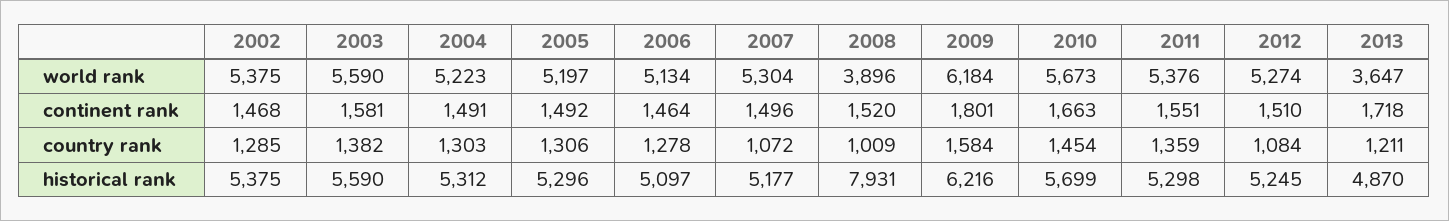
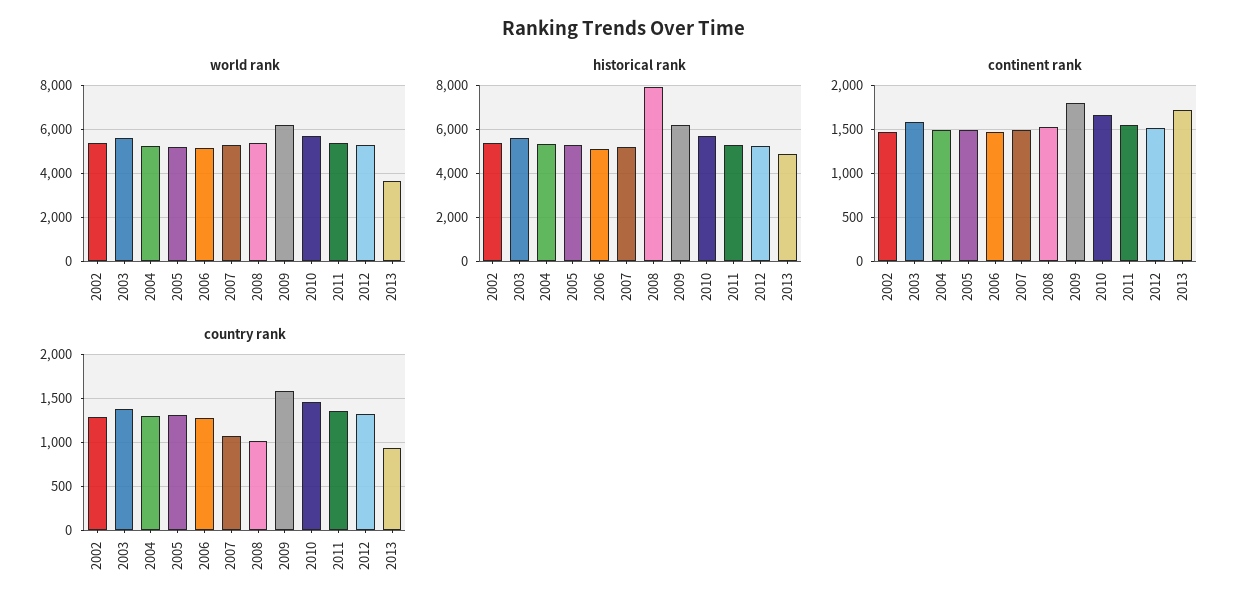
world rank, 2008: 3896 -> 5500
country rank, 2012: 1084 -> 1300
country rank, 2013: 1211 -> 900

